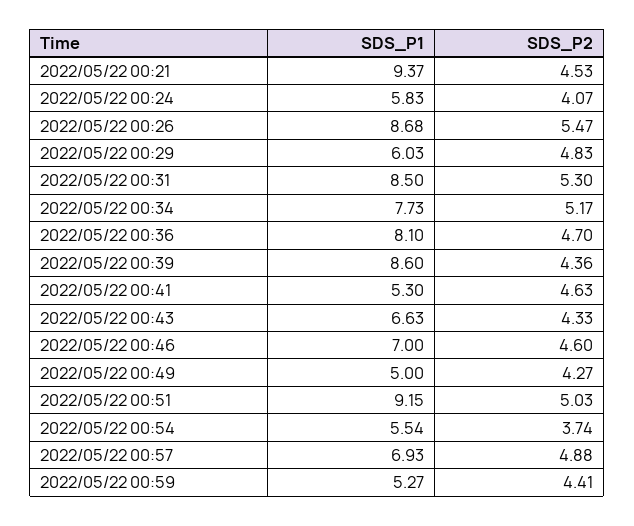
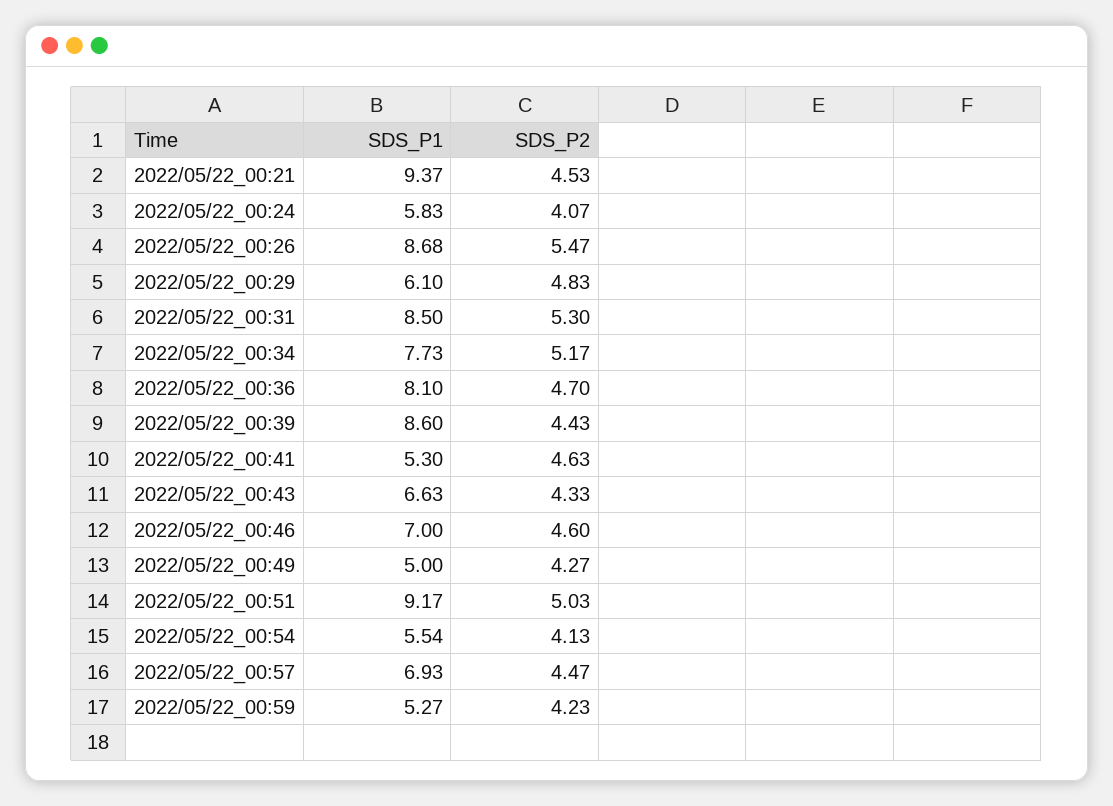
SDS_P1, 2022/05/22 00:29: 6.03 -> 6.1
SDS_P2, 2022/05/22 00:39: 4.36 -> 4.43
SDS_P1, 2022/05/22 00:51: 9.15 -> 9.17
SDS_P2, 2022/05/22 00:54: 3.74 -> 4.13
SDS_P2, 2022/05/22 00:57: 4.88 -> 4.47
SDS_P2, 2022/05/22 00:59: 4.41 -> 4.23

